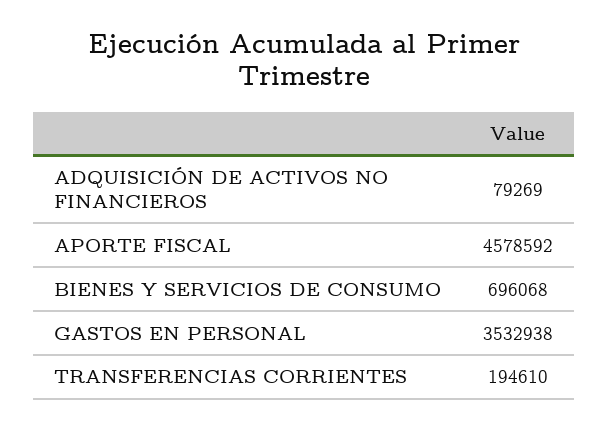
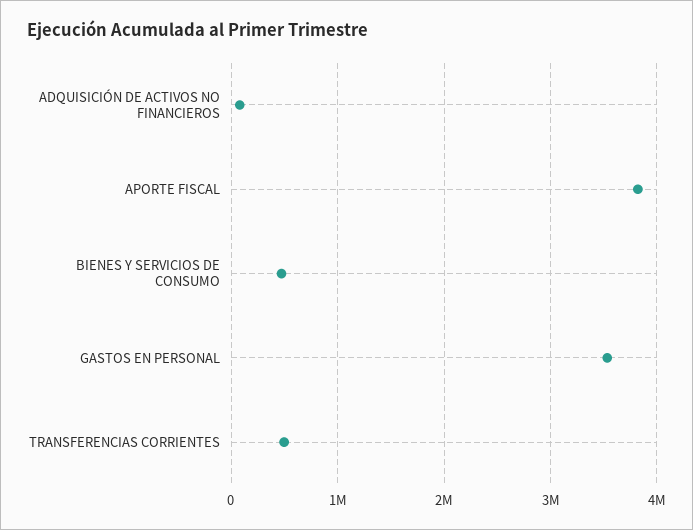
APORTE FISCAL: 4578592 -> 3800000
BIENES Y SERVICIOS DE CONSUMO: 696068 -> 500000
TRANSFERENCIAS CORRIENTES: 194610 -> 500000

